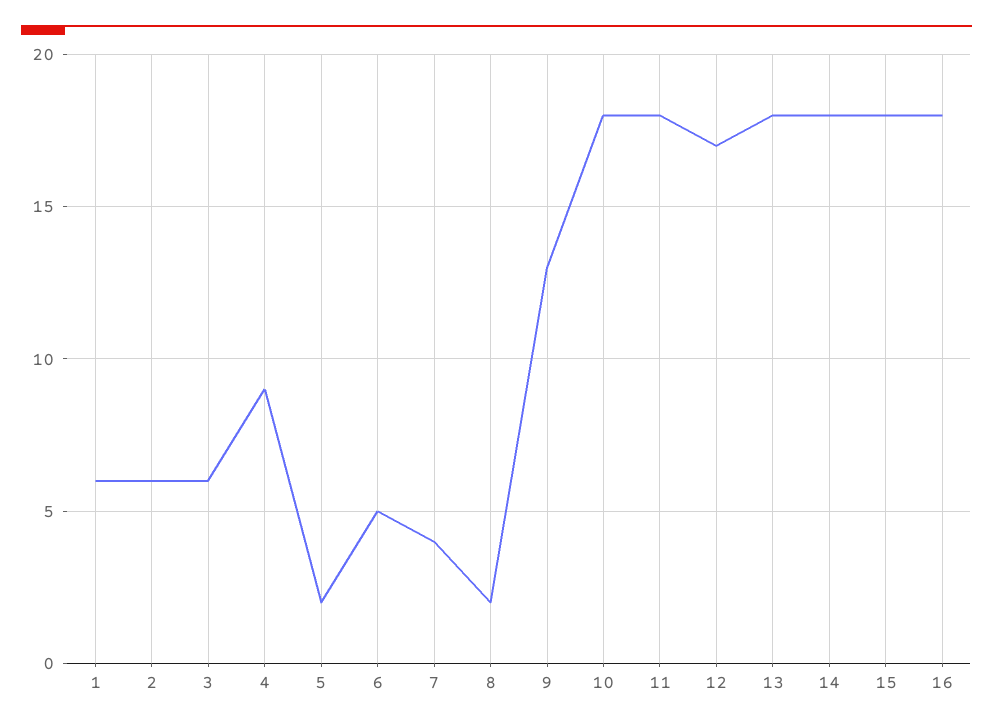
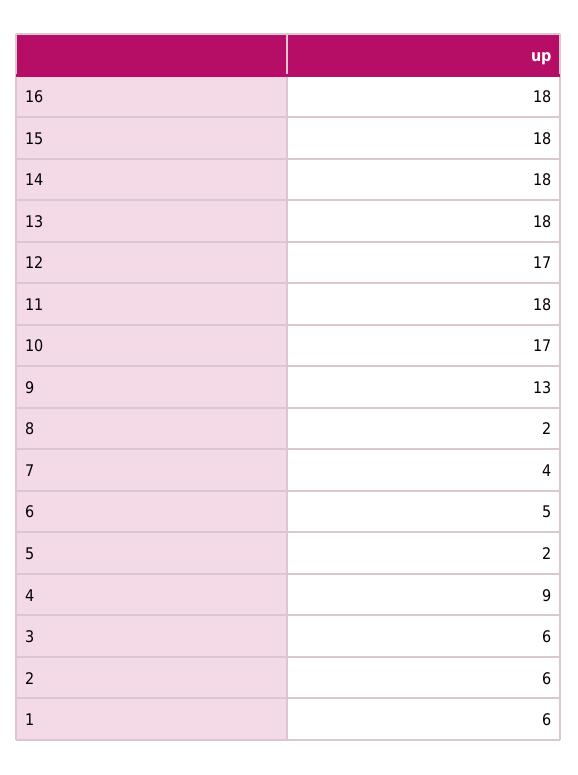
10: 18 -> 17

